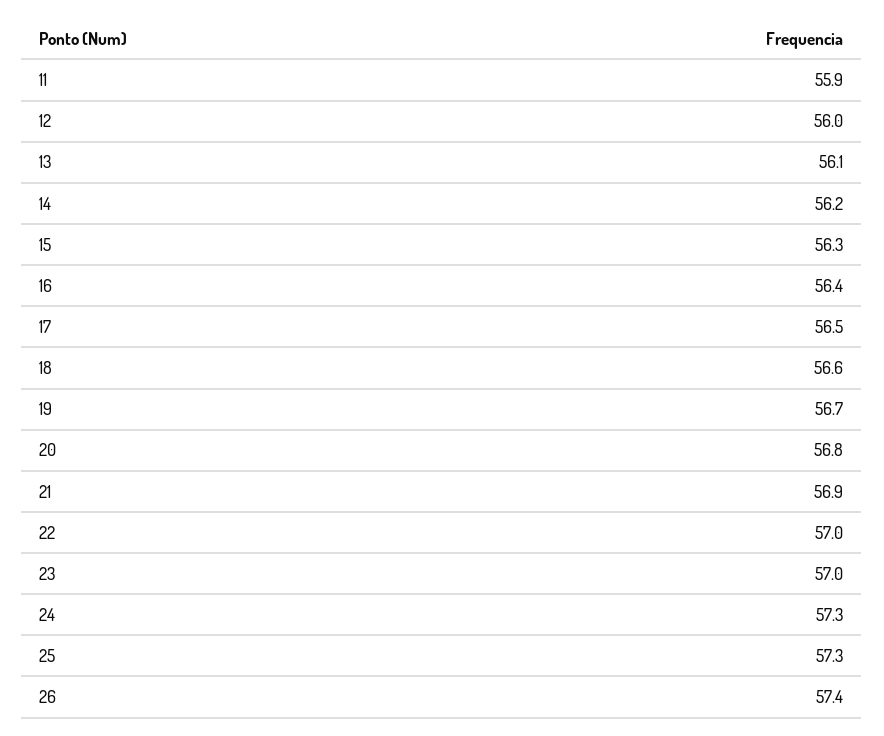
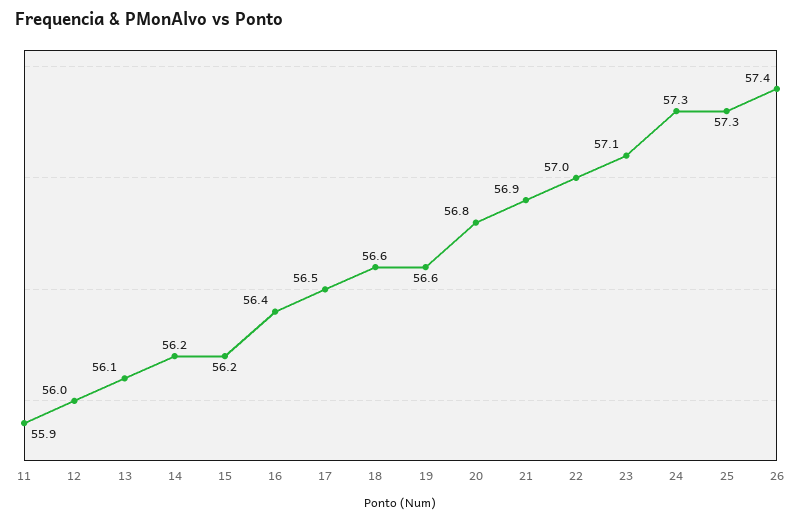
15: 56.3 -> 56.2
19: 56.7 -> 56.6
23: 57 -> 57.1

